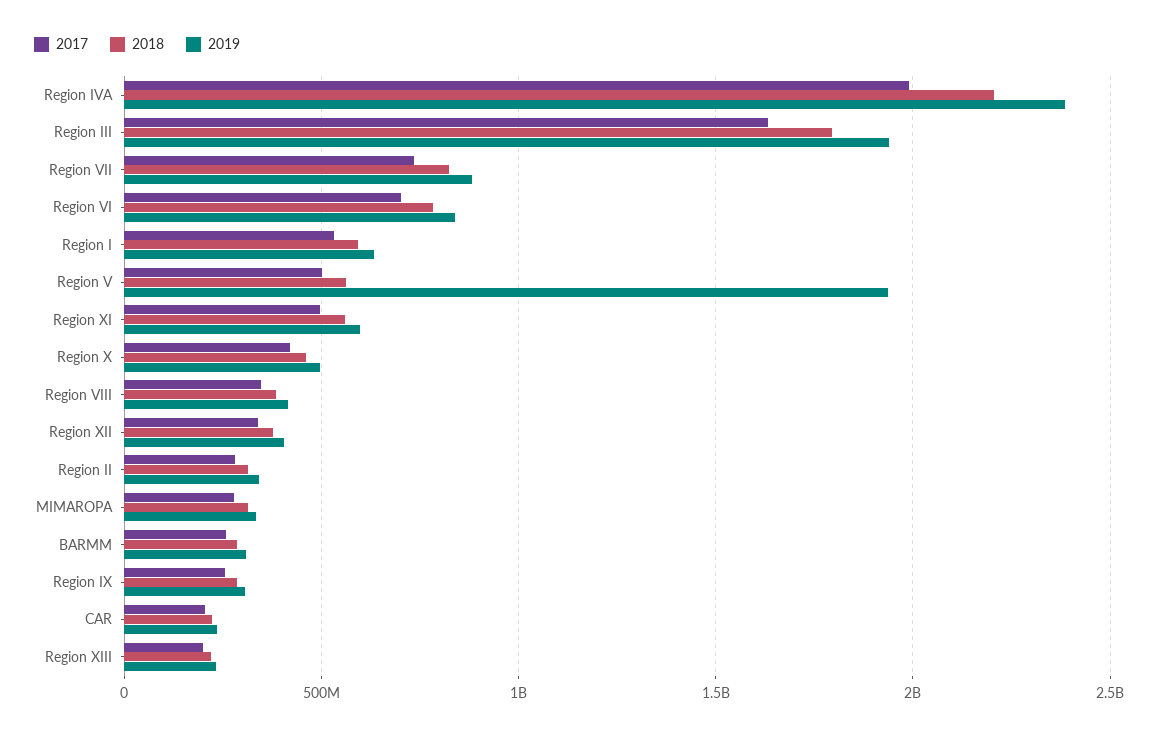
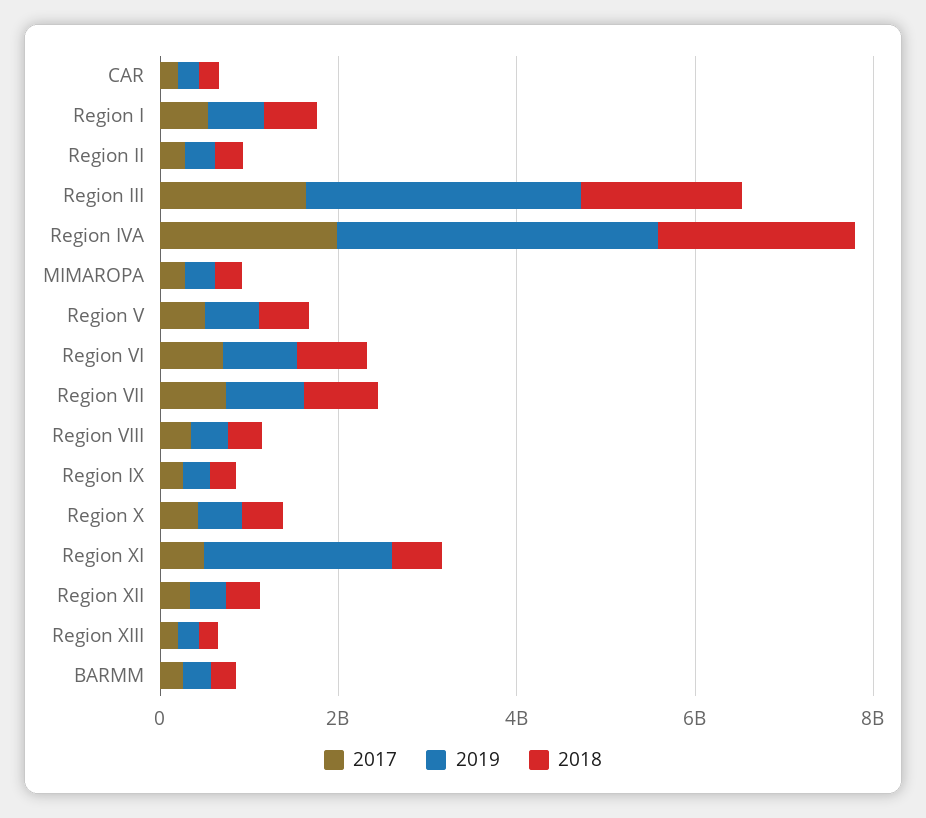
2019, Region IVA: 2400000000 -> 3500000000
2019, Region III: 1950000000 -> 3000000000
2019, Region V: 1950000000 -> 500000000
2019, Region XI: 600000000 -> 2000000000

